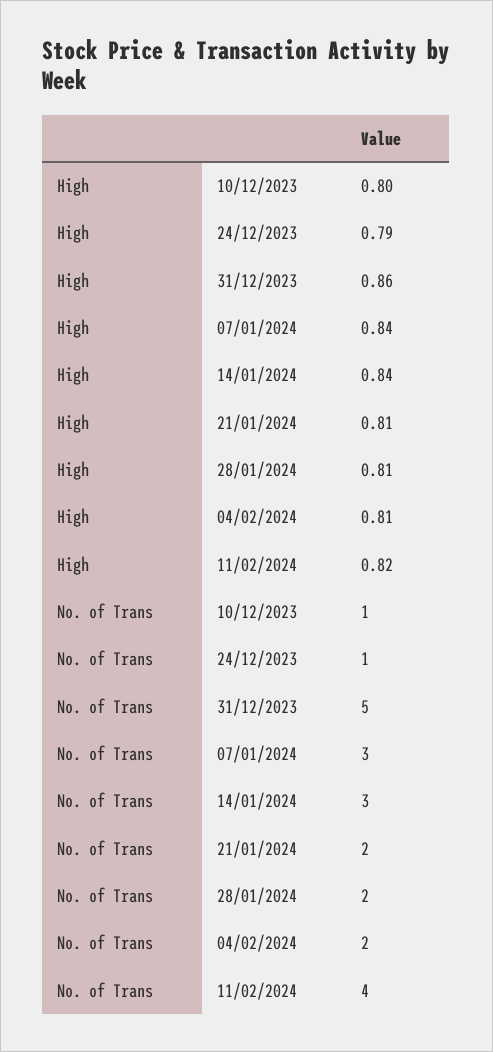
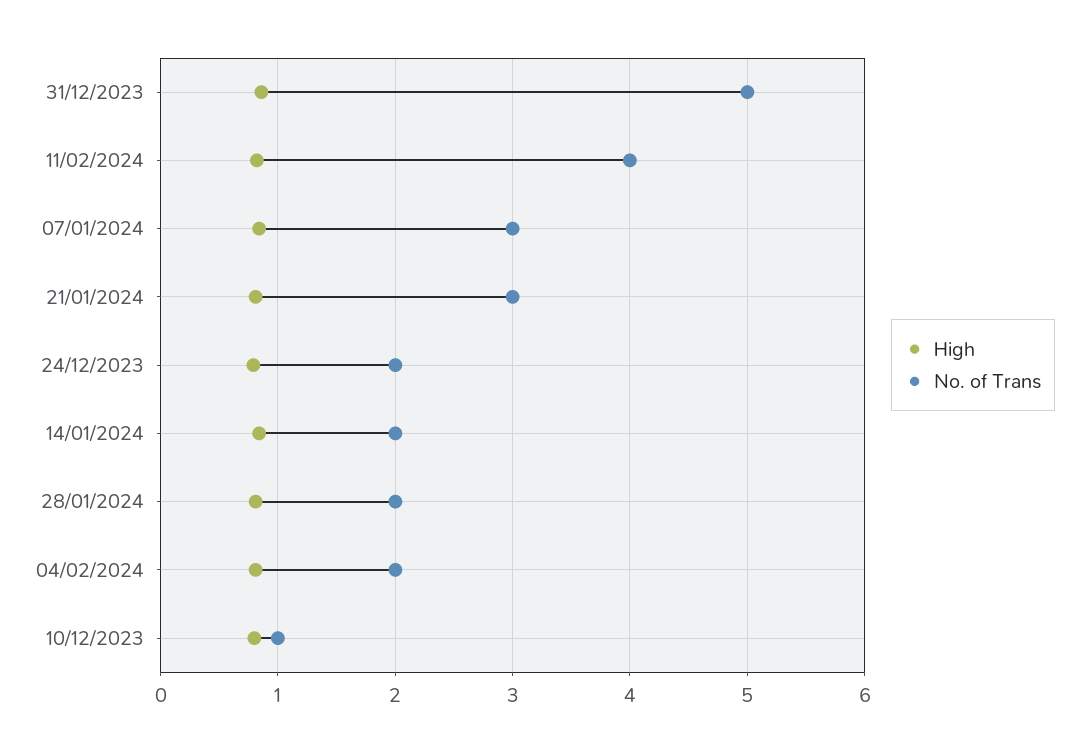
No. of Trans, 24/12/2023: 1 -> 2
No. of Trans, 14/01/2024: 3 -> 2
No. of Trans, 21/01/2024: 2 -> 3

